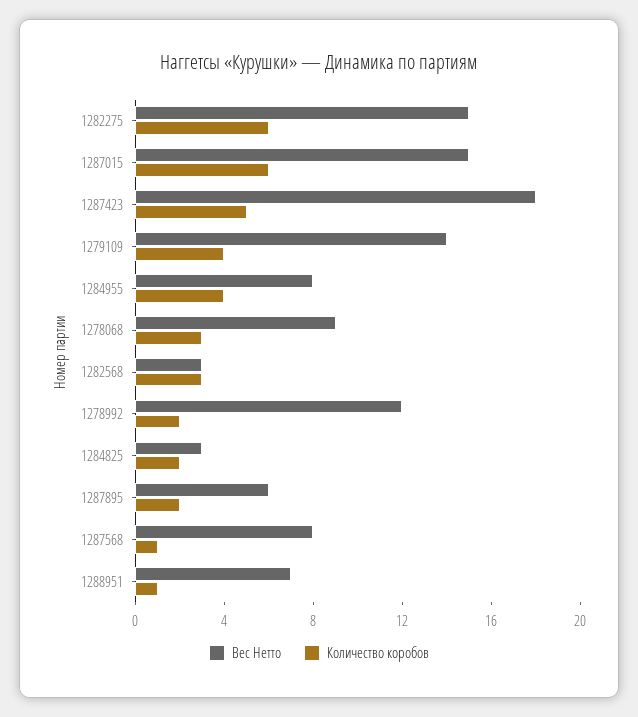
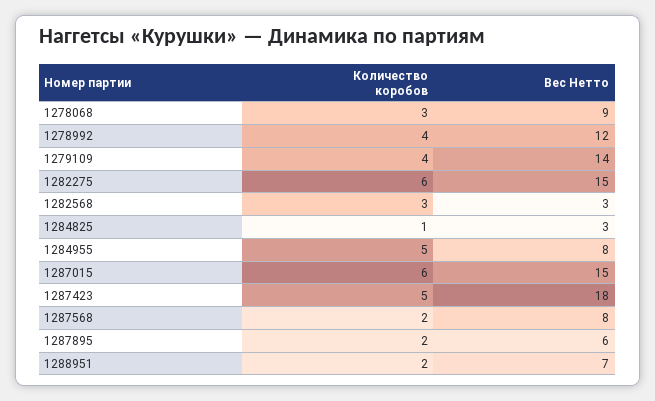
Количество коробов, 1284955: 4 -> 5
Количество коробов, 1278992: 2 -> 4
Количество коробов, 1284825: 2 -> 1
Количество коробов, 1287568: 1 -> 2
Количество коробов, 1288951: 1 -> 2

